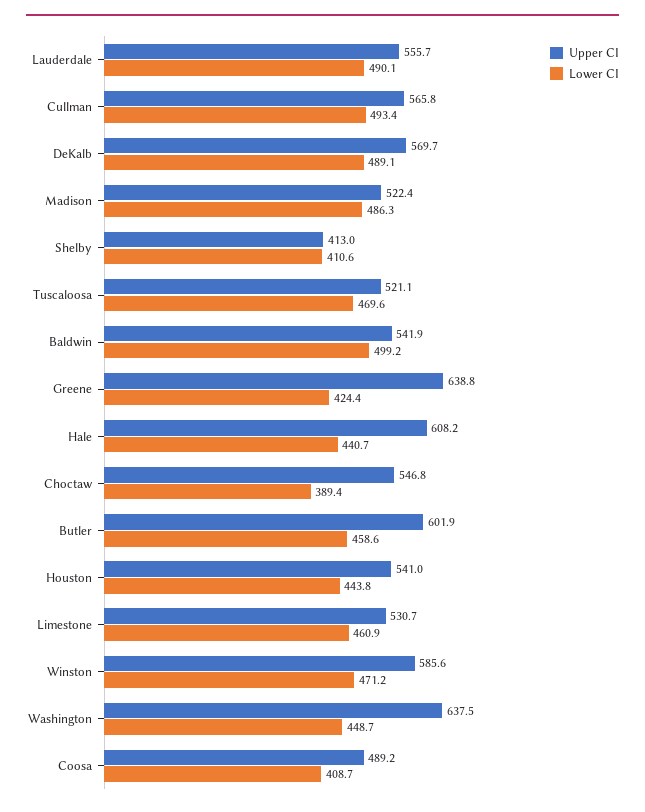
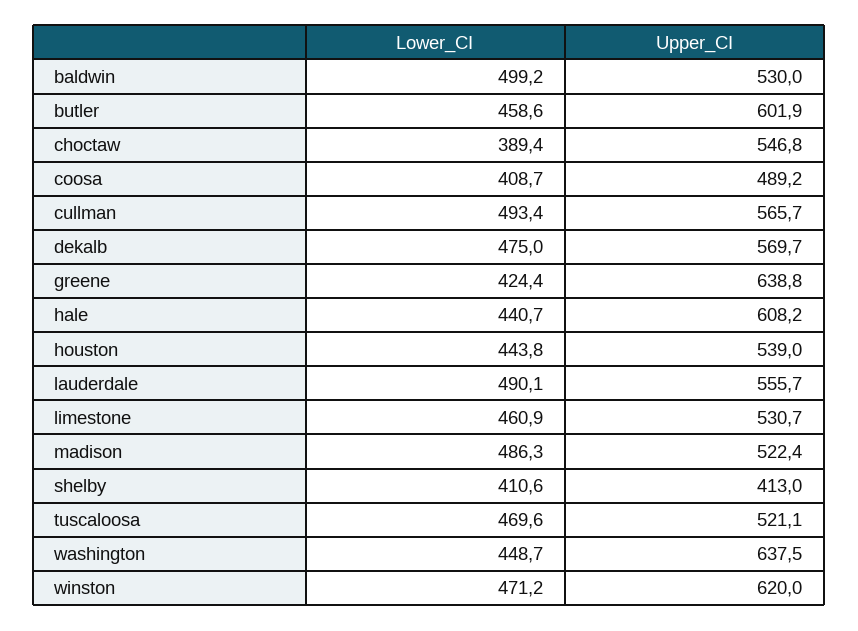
Upper CI, Cullman: 565.8 -> 565.7
Lower CI, DeKalb: 489.1 -> 475
Upper CI, Baldwin: 541.9 -> 530
Upper CI, Houston: 541 -> 539
Upper CI, Winston: 585.6 -> 620

